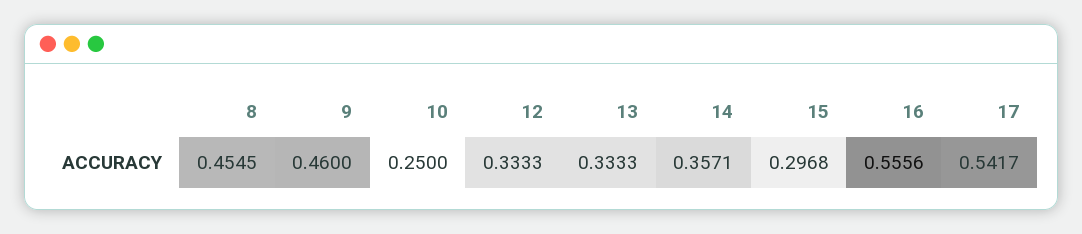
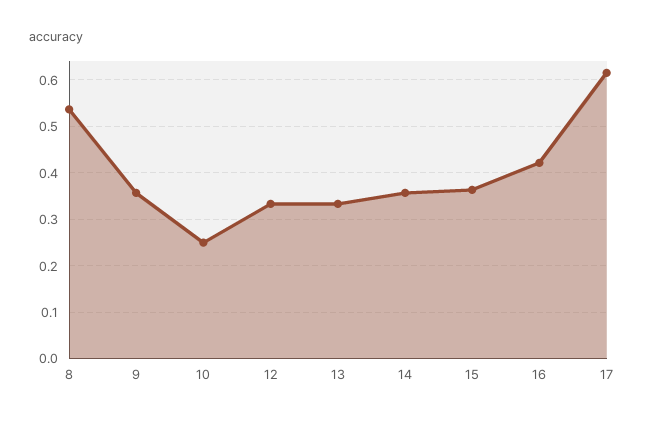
8: 0.4545 -> 0.54
9: 0.46 -> 0.36
15: 0.2968 -> 0.36
16: 0.5556 -> 0.42
17: 0.5417 -> 0.62

